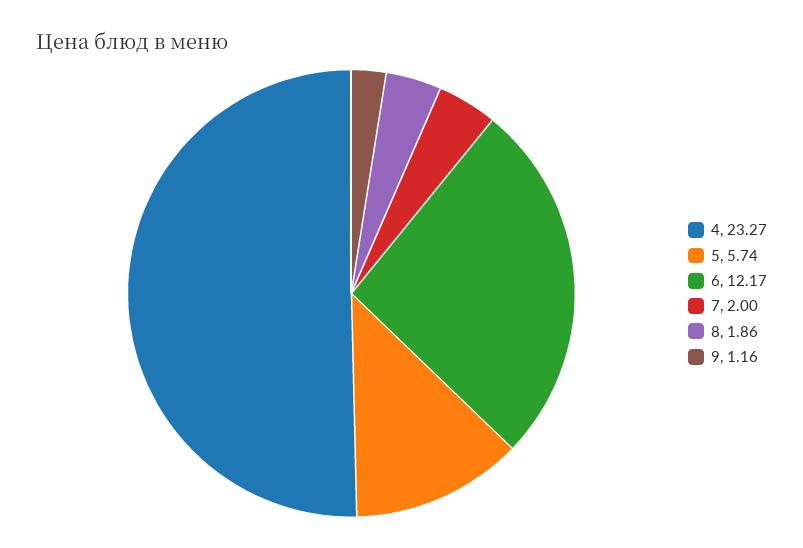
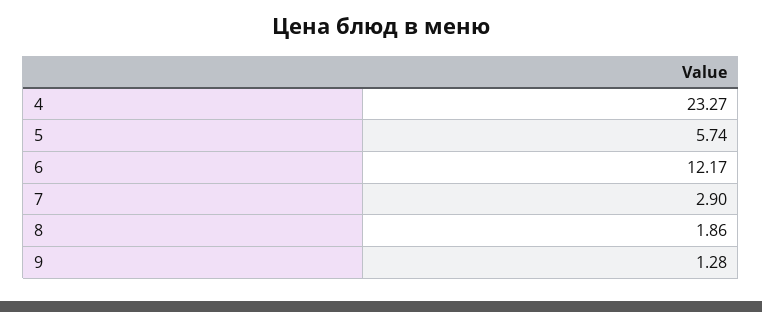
7: 2 -> 2.9
9: 1.16 -> 1.28

